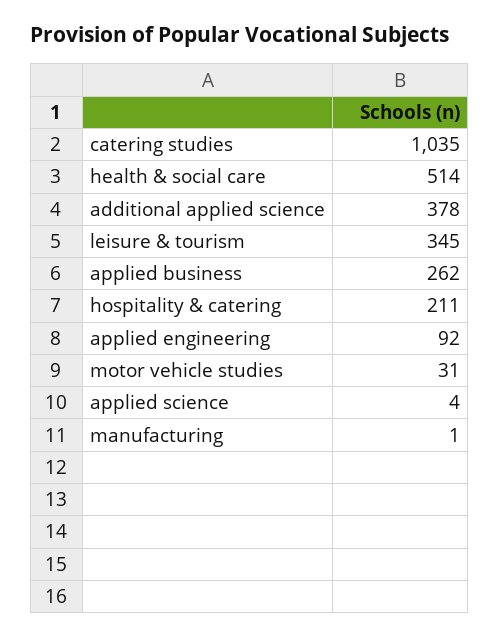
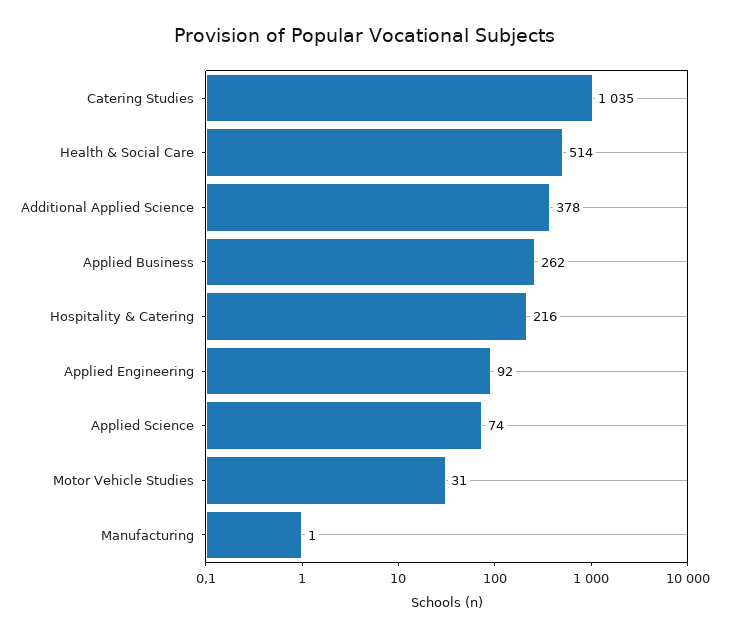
leisure & tourism: 345 -> none
hospitality & catering: 211 -> 216
applied science: 4 -> 74

